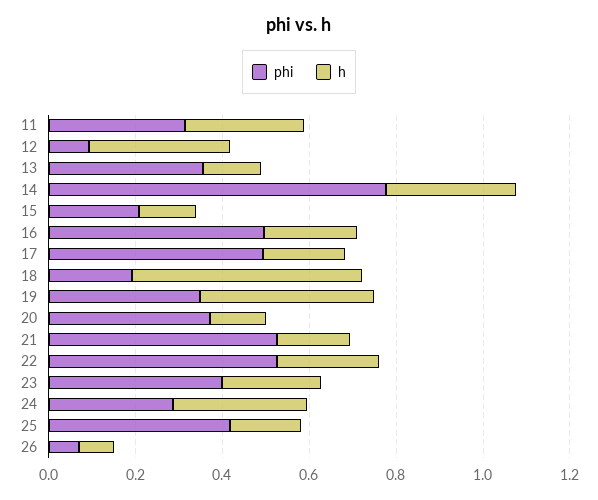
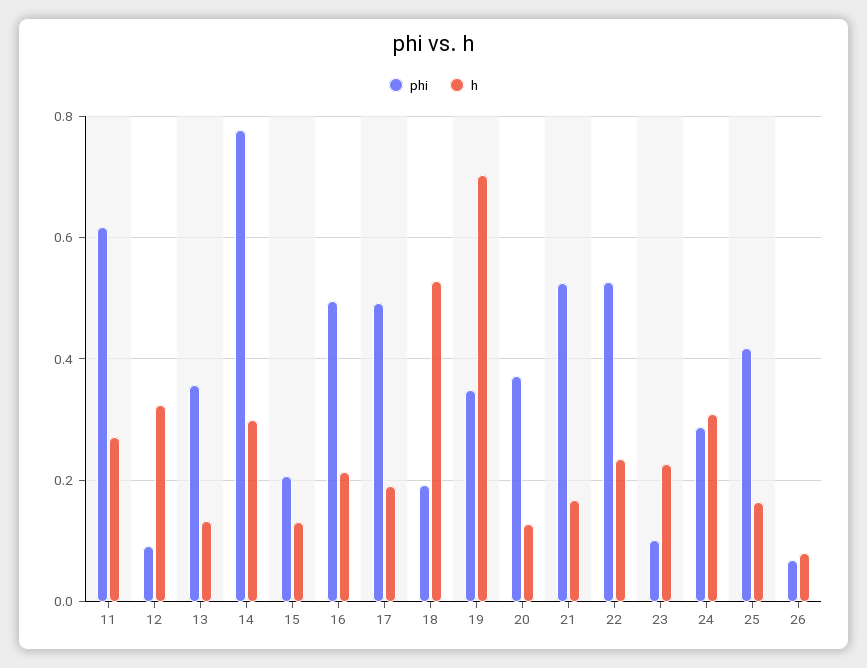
phi, 11: 0.3 -> 0.62
h, 19: 0.4 -> 0.7
phi, 23: 0.4 -> 0.1

